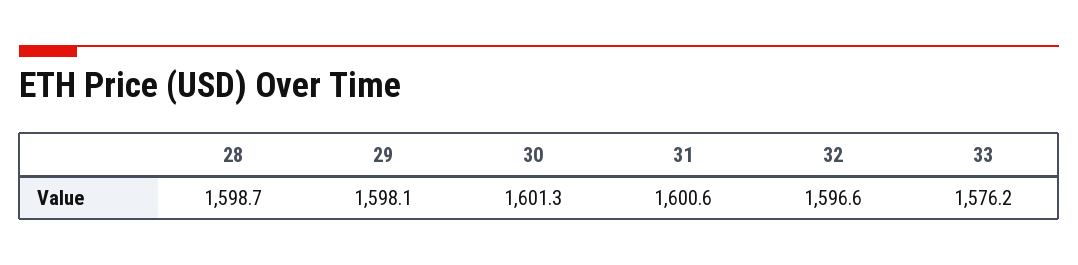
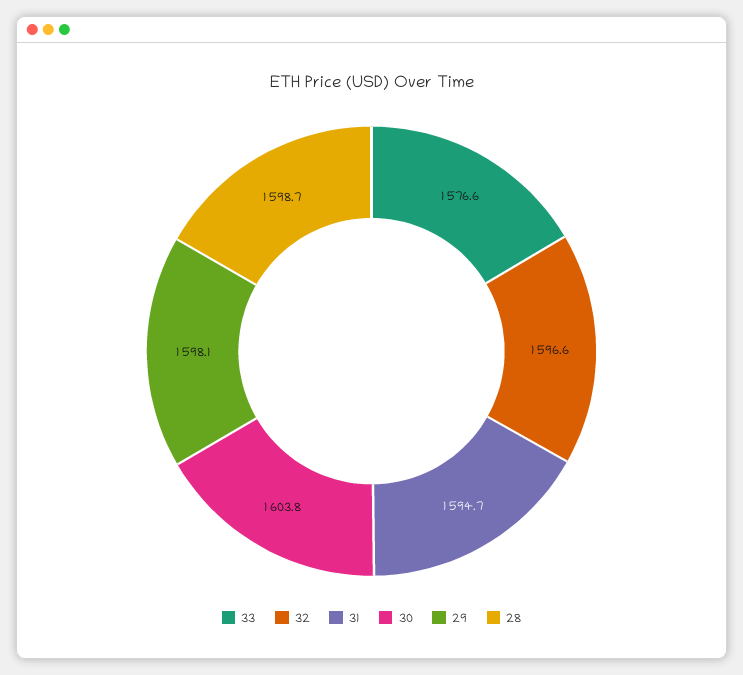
30: 1601.3 -> 1603.8
31: 1600.6 -> 1594.7
33: 1576.2 -> 1576.6

